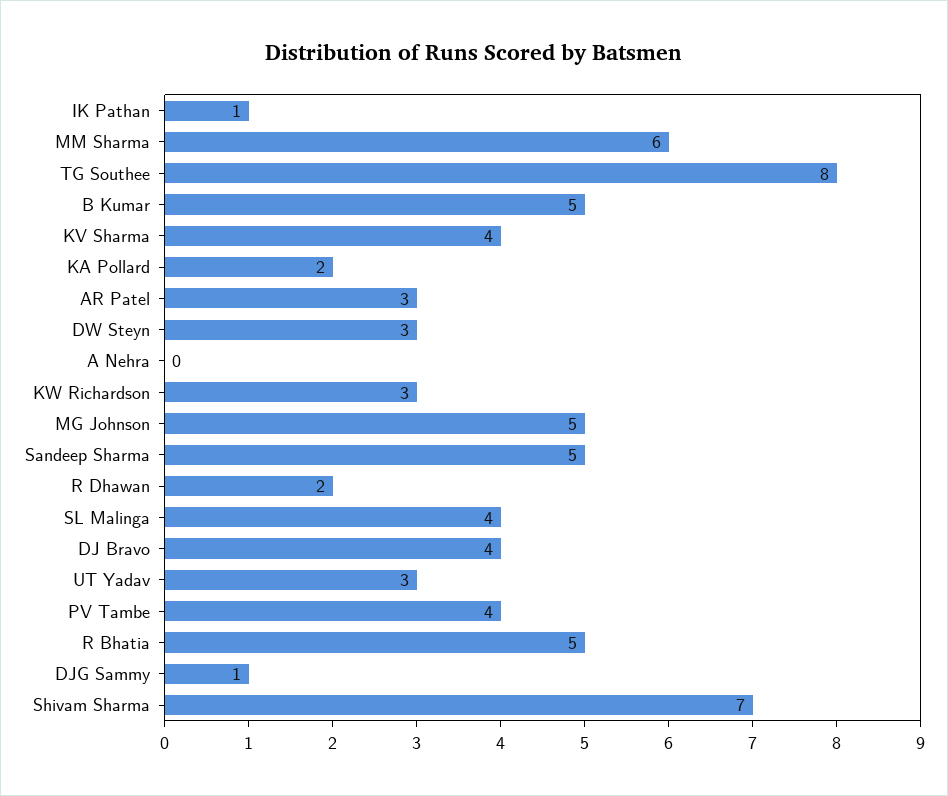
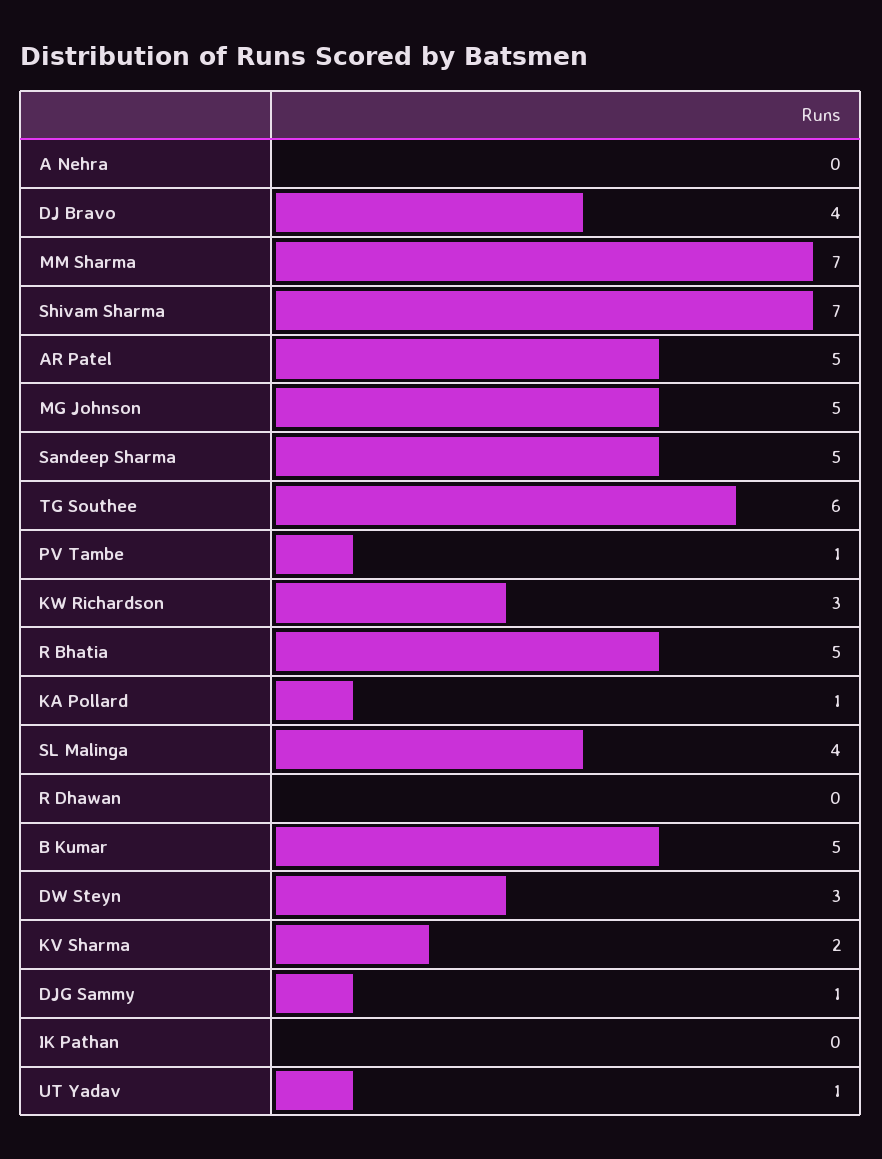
IK Pathan: 1 -> 0
MM Sharma: 6 -> 7
TG Southee: 8 -> 6
KV Sharma: 4 -> 2
KA Pollard: 2 -> 1
AR Patel: 3 -> 5
R Dhawan: 2 -> 0
UT Yadav: 3 -> 1
PV Tambe: 4 -> 1

